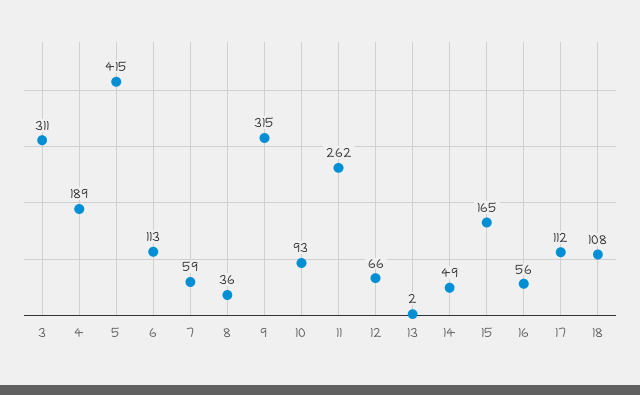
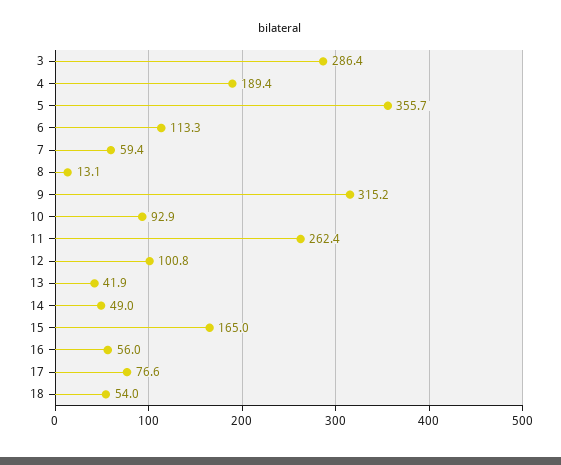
3: 311 -> 286.4
5: 415 -> 355.7
8: 36 -> 13.1
12: 66 -> 100.8
13: 2 -> 41.9
17: 112 -> 76.6
18: 108 -> 54

